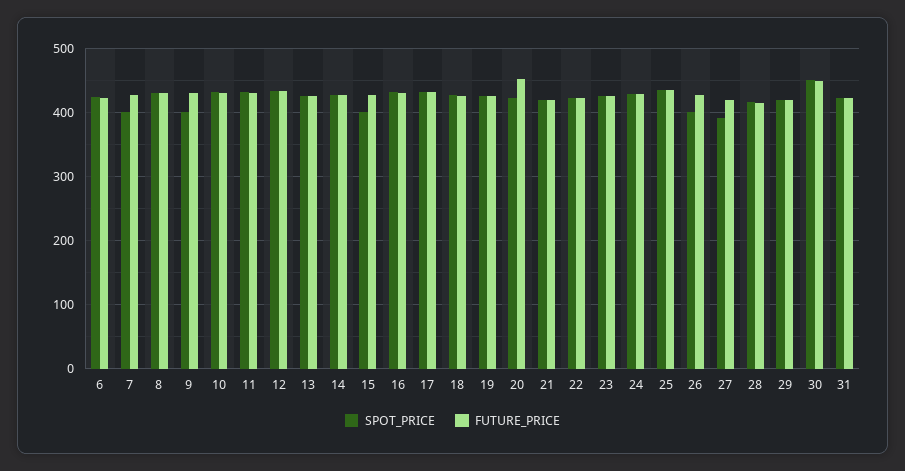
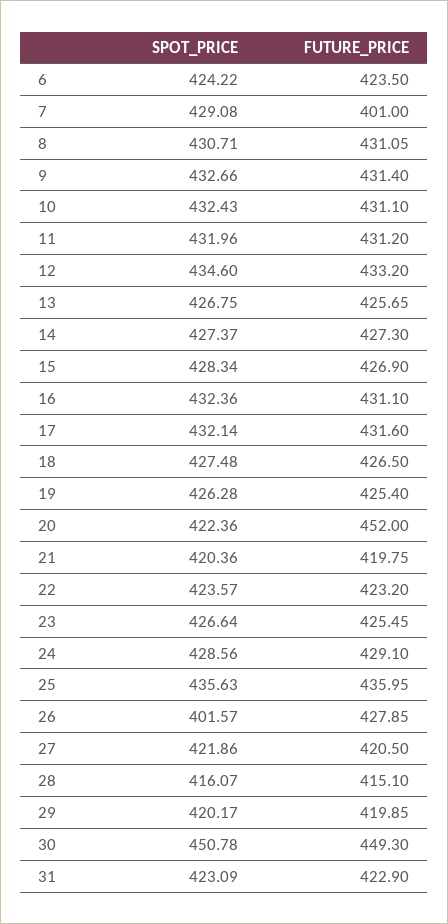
SPOT_PRICE, 7: 400 -> 429.08
FUTURE_PRICE, 7: 430 -> 401
SPOT_PRICE, 9: 400 -> 432.66
SPOT_PRICE, 15: 400 -> 428.34
SPOT_PRICE, 27: 390 -> 421.86

